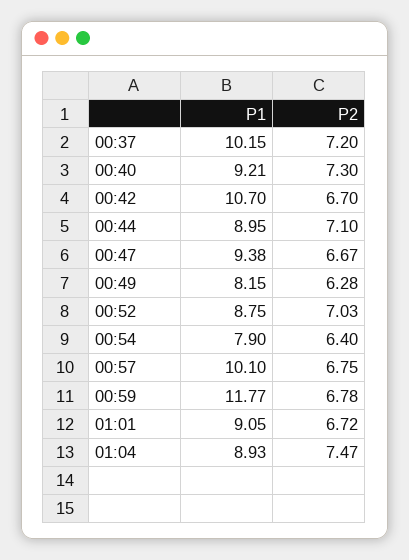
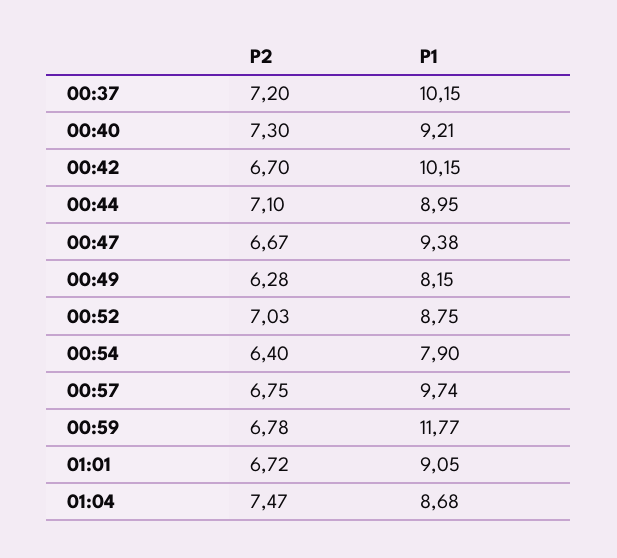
P1, 00:42: 10.7 -> 10.15
P1, 00:57: 10.1 -> 9.74
P1, 01:04: 8.93 -> 8.68

